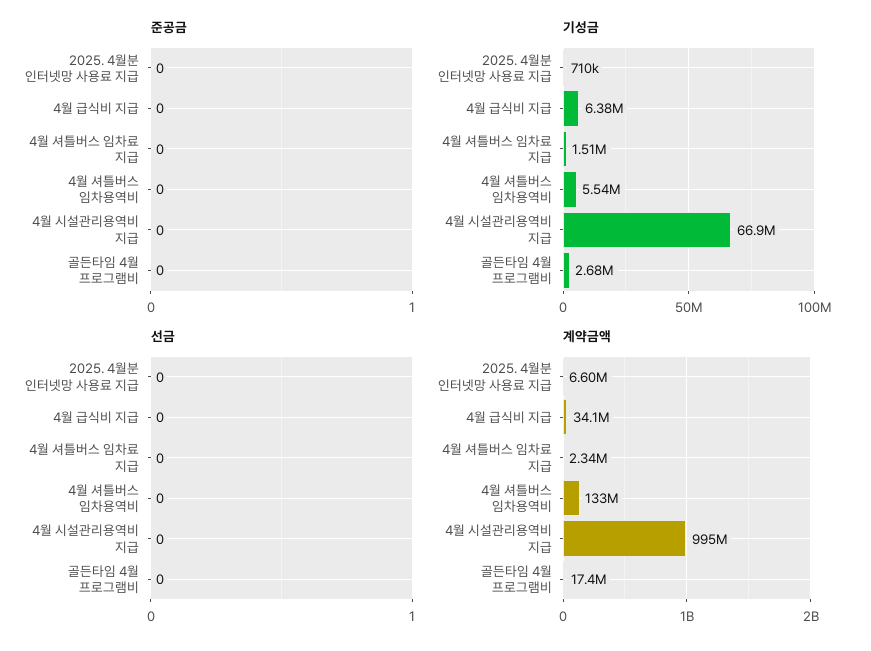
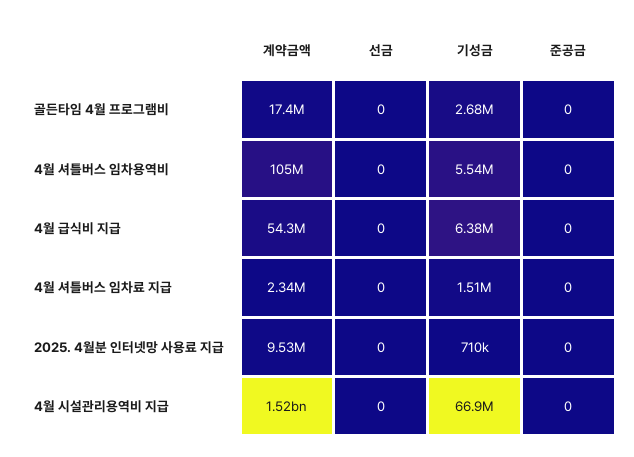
계약금액, 2025. 4월분 인터넷망 사용료 지급: 6600000 -> 9530000
계약금액, 4월 급식비 지급: 34100000 -> 54300000
계약금액, 4월 셔틀버스 임차용역비: 133000000 -> 105000000
계약금액, 4월 시설관리용역비 지급: 995000000 -> 1520000000

